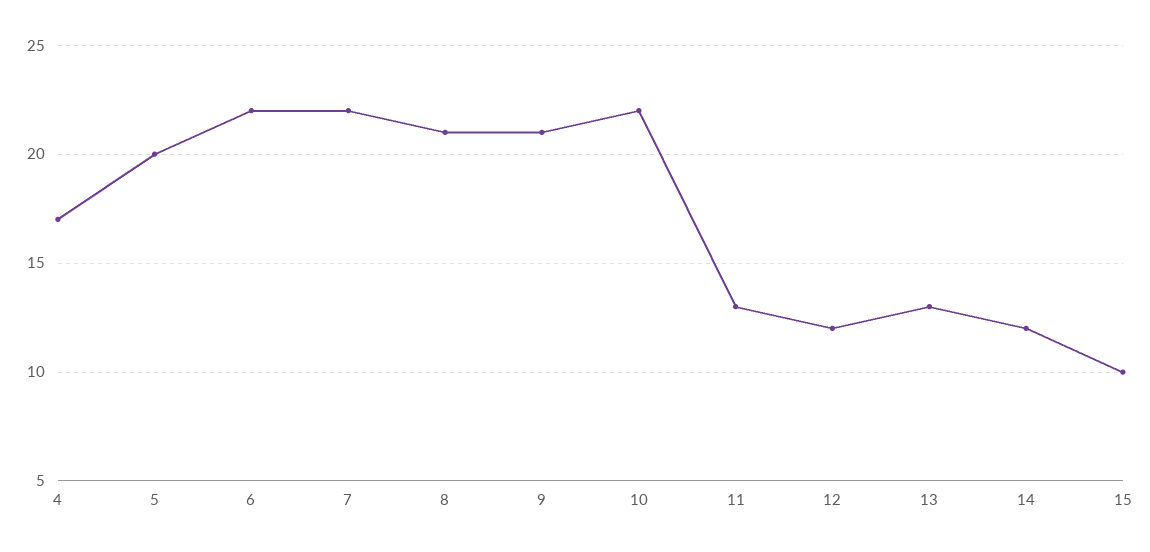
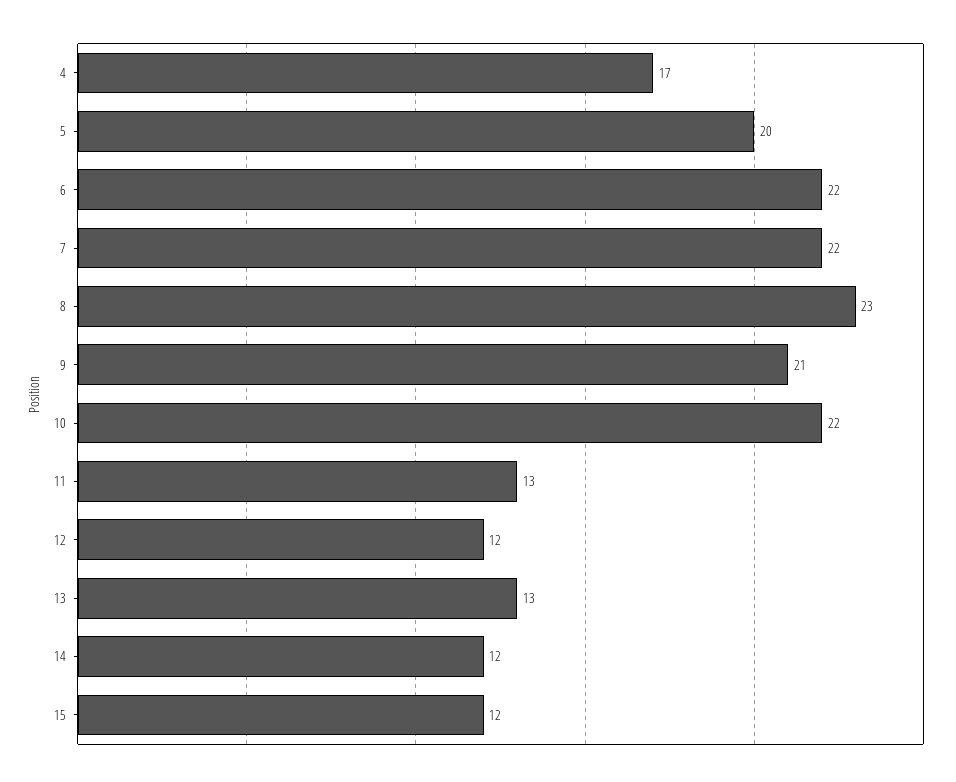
8: 21 -> 23
15: 10 -> 12

